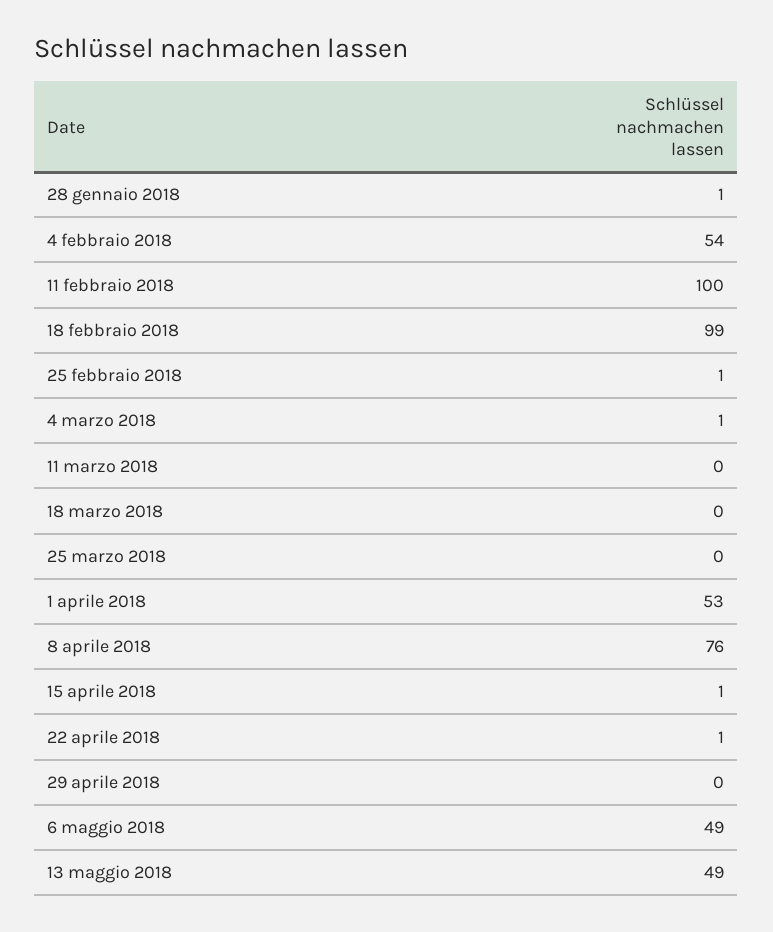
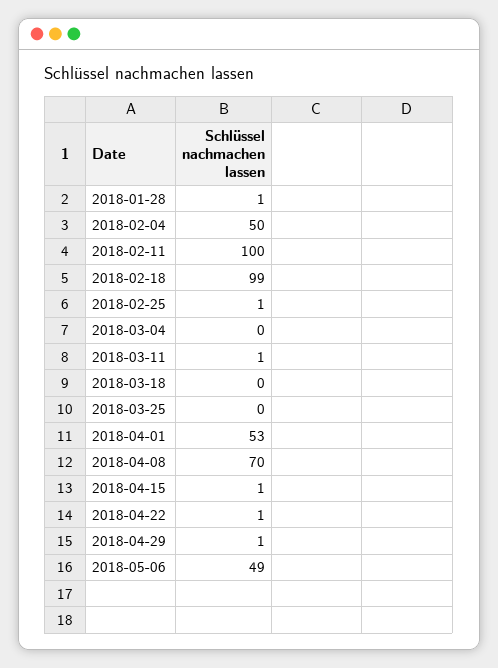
4 febbraio 2018: 54 -> 50
4 marzo 2018: 1 -> 0
11 marzo 2018: 0 -> 1
8 aprile 2018: 76 -> 70
29 aprile 2018: 0 -> 1
13 maggio 2018: 49 -> none

